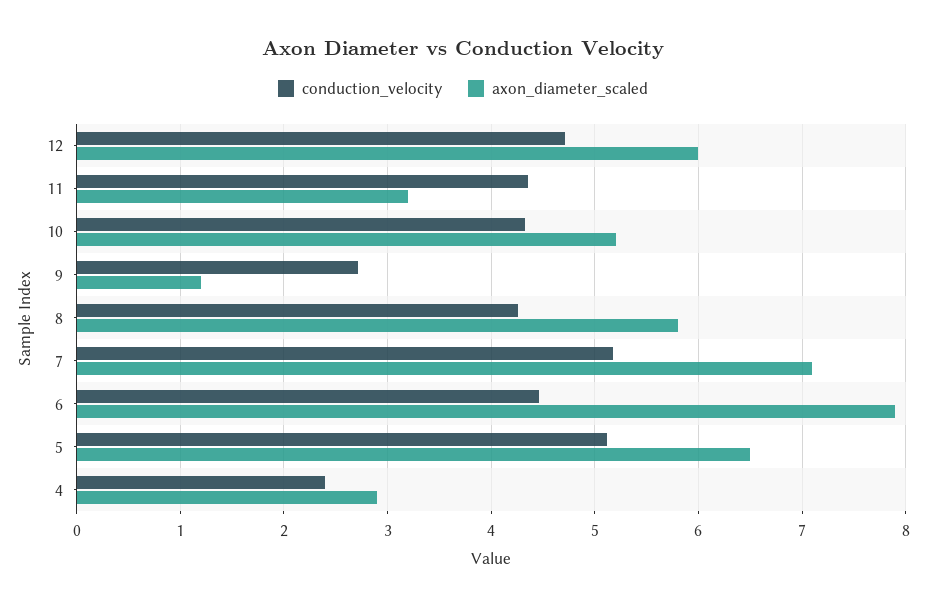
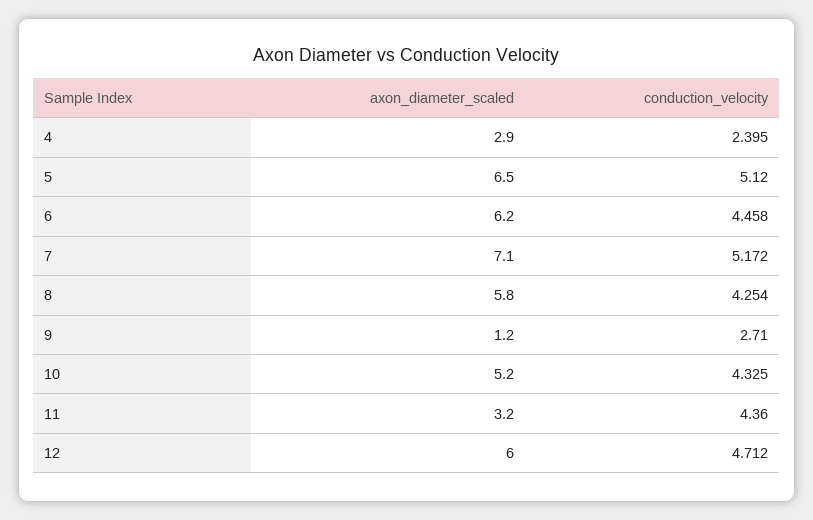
axon_diameter_scaled, 6: 7.9 -> 6.2

